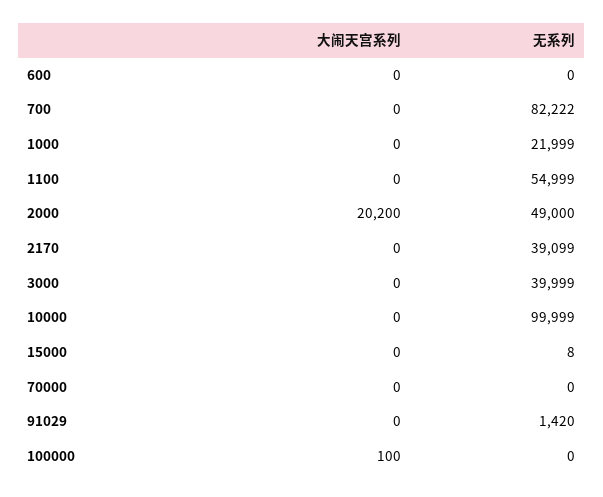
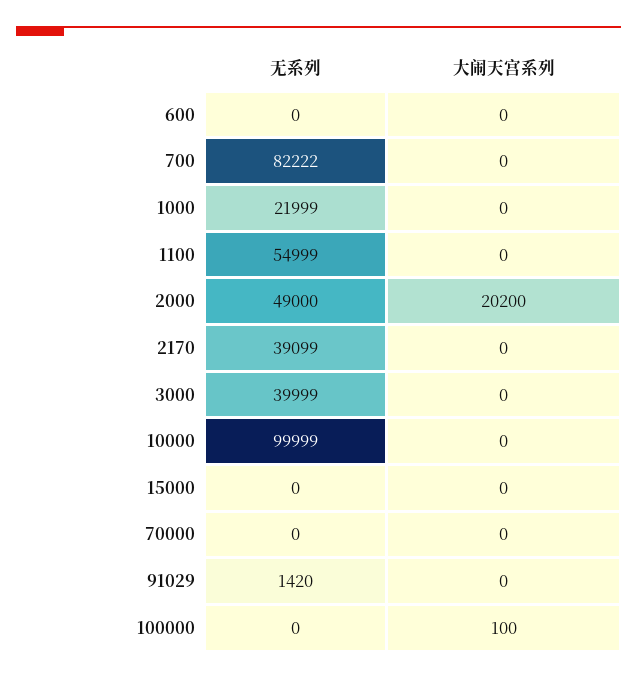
无系列, 15000: 8 -> 0

